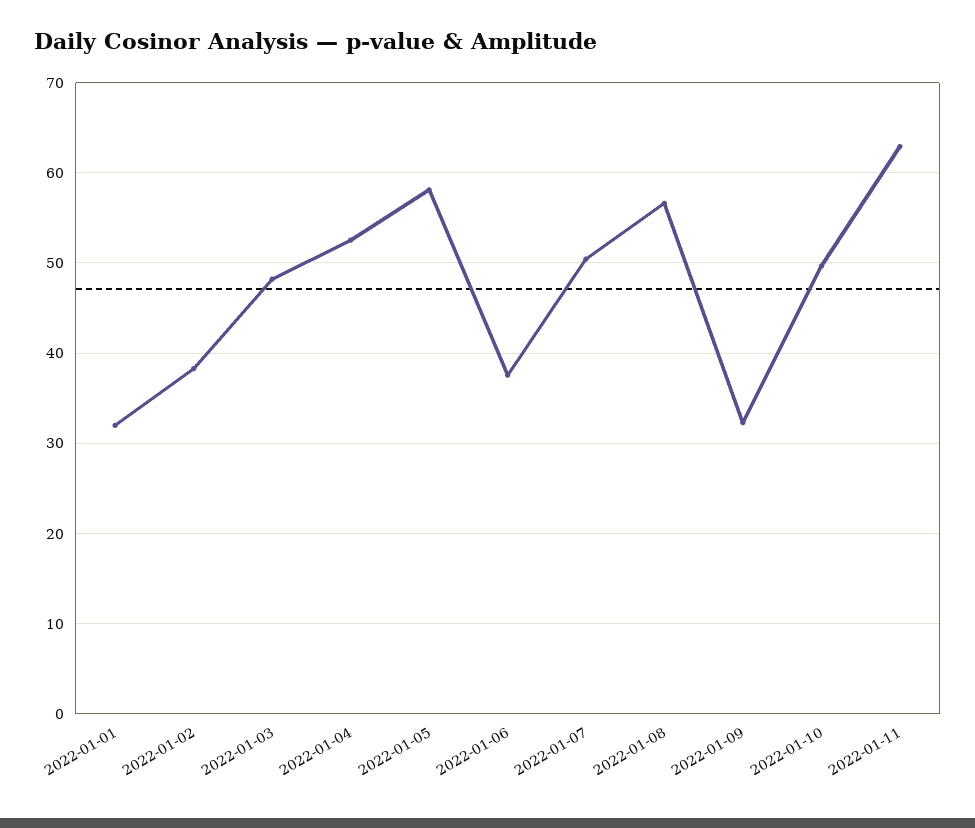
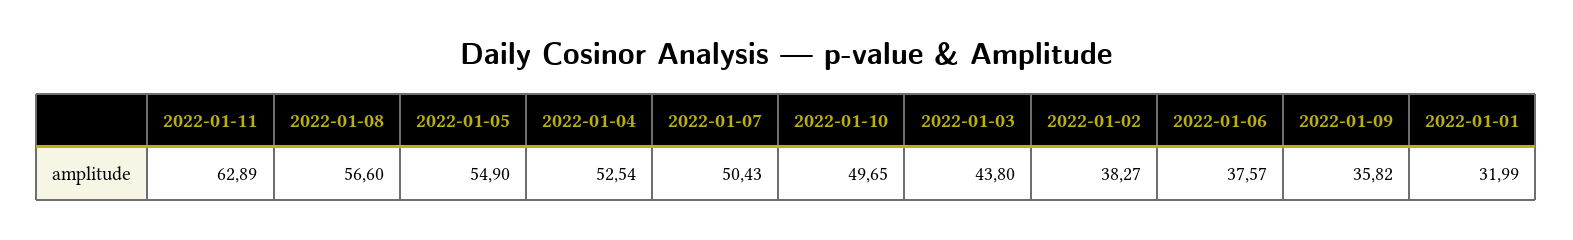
2022-01-03: 48 -> 43.8
2022-01-05: 58 -> 54.9
2022-01-09: 32 -> 35.82

